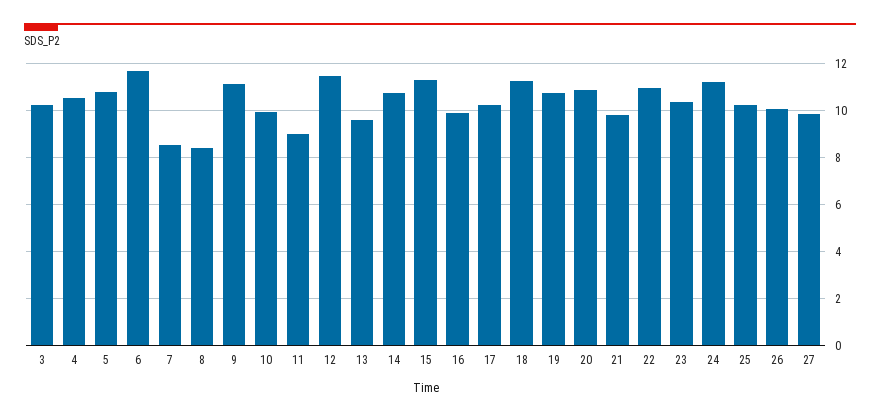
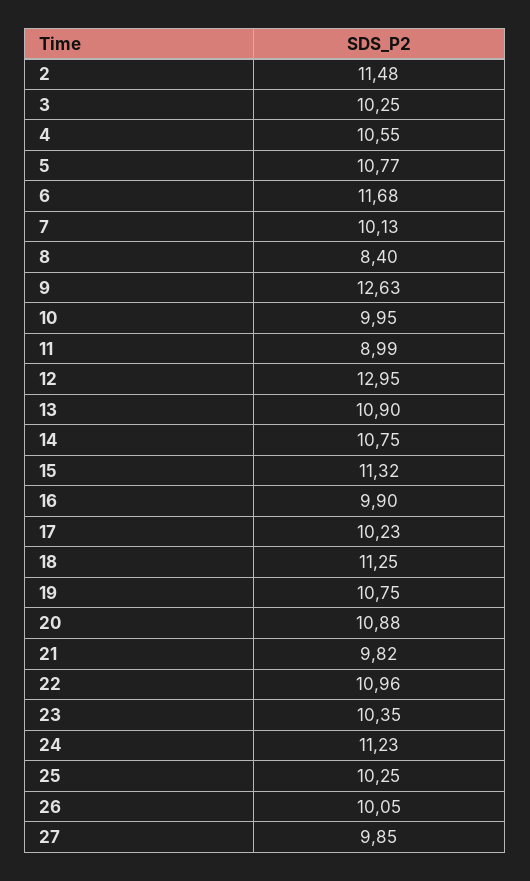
7: 8.5 -> 10.13
9: 11 -> 12.63
12: 11.5 -> 12.95
13: 9.5 -> 10.9
2: none -> 11.48

